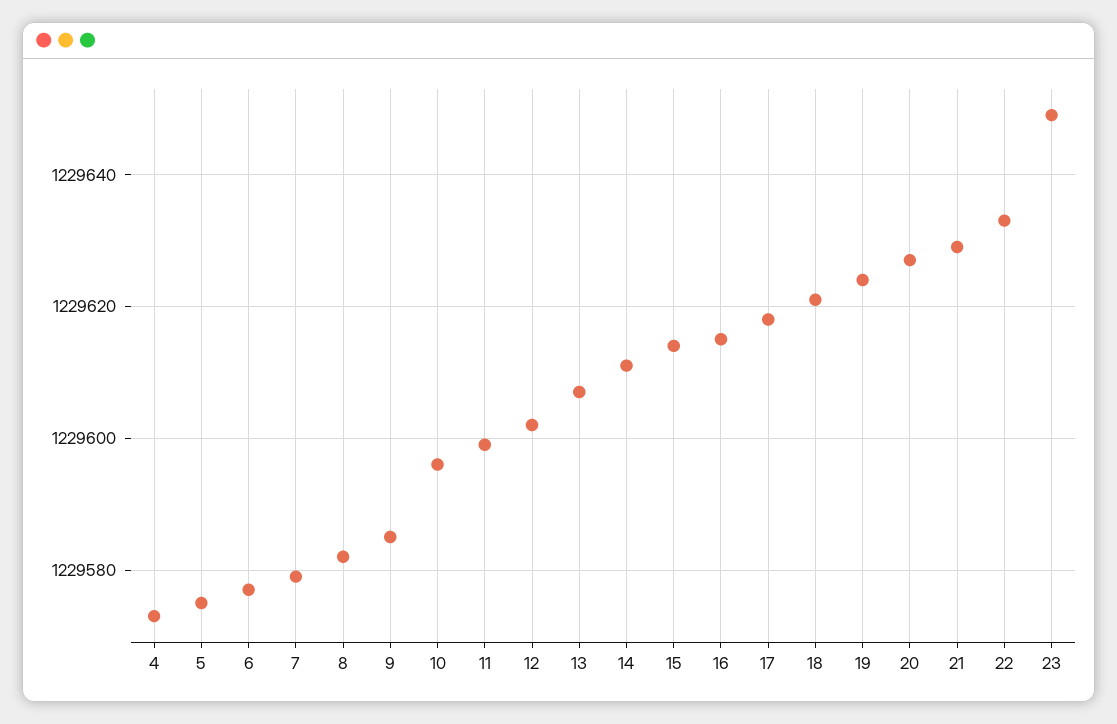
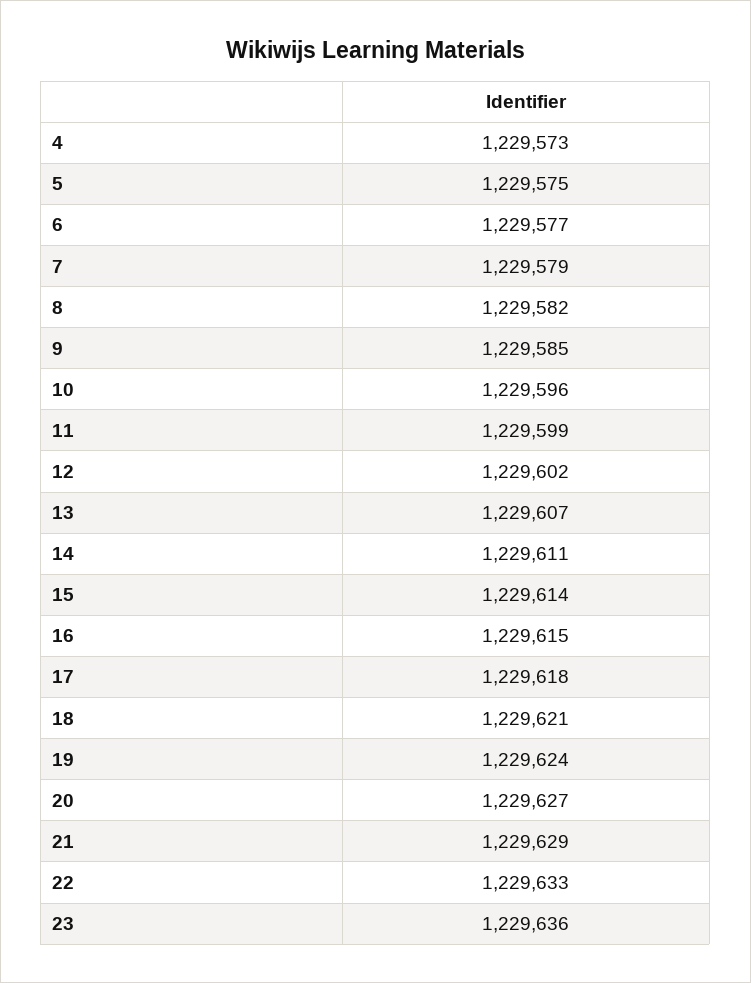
23: 1229650 -> 1229636

